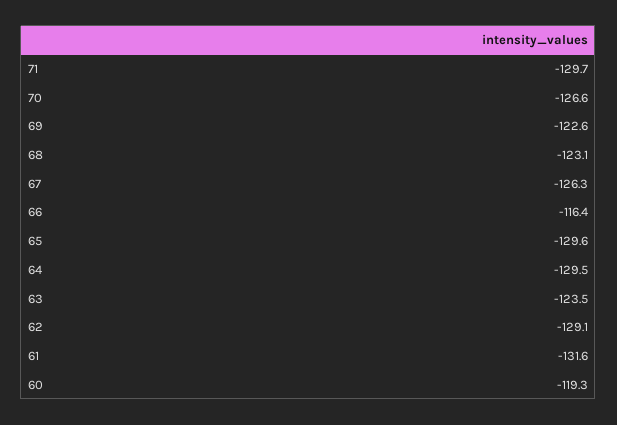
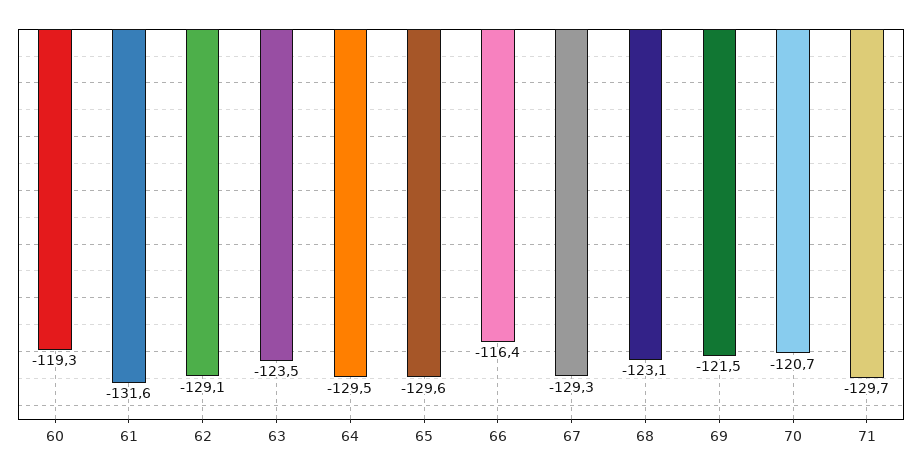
70: -126.6 -> -120.7
69: -122.6 -> -121.5
67: -126.3 -> -129.3

